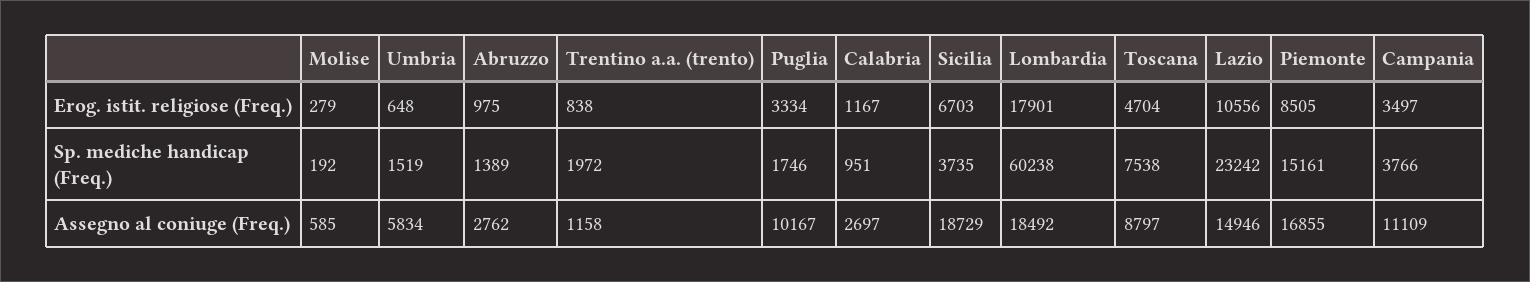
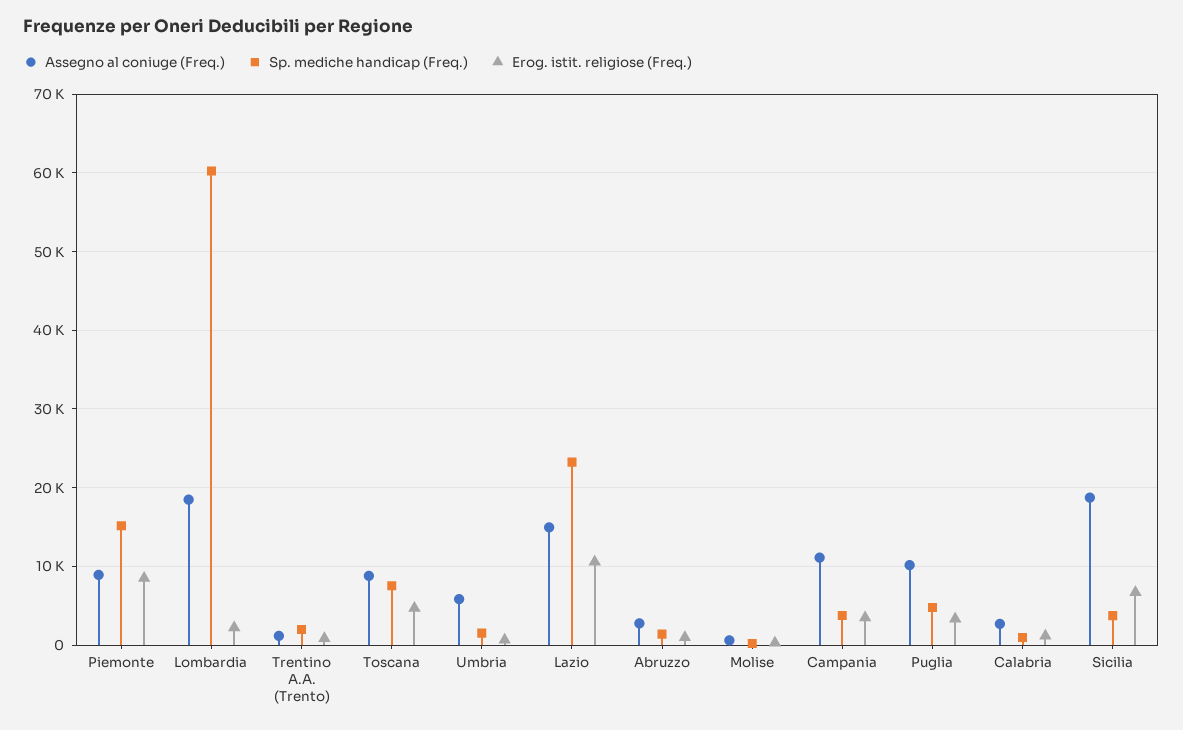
Erog. istit. religiose (Freq.), Lombardia: 17901 -> 2000
Sp. mediche handicap (Freq.), Puglia: 1746 -> 5000
Assegno al coniuge (Freq.), Piemonte: 16855 -> 9000

